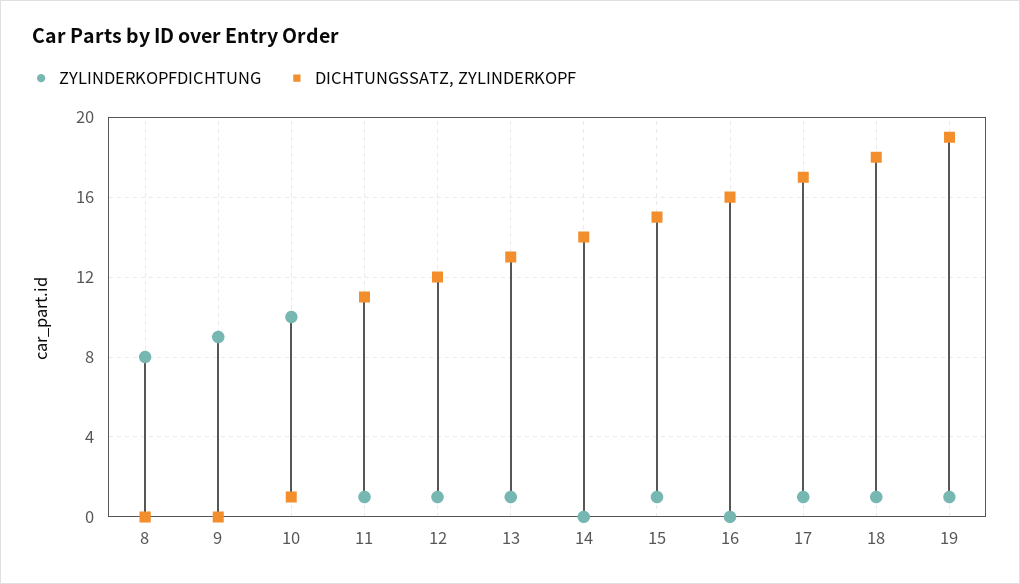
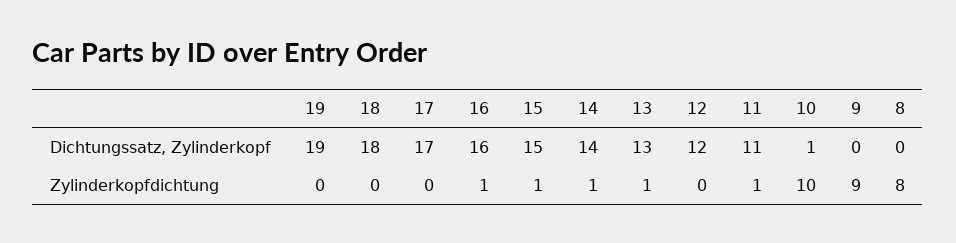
ZYLINDERKOPFDICHTUNG, 12: 1 -> 0
ZYLINDERKOPFDICHTUNG, 14: 0 -> 1
ZYLINDERKOPFDICHTUNG, 16: 0 -> 1
ZYLINDERKOPFDICHTUNG, 17: 1 -> 0
ZYLINDERKOPFDICHTUNG, 18: 1 -> 0
ZYLINDERKOPFDICHTUNG, 19: 1 -> 0

